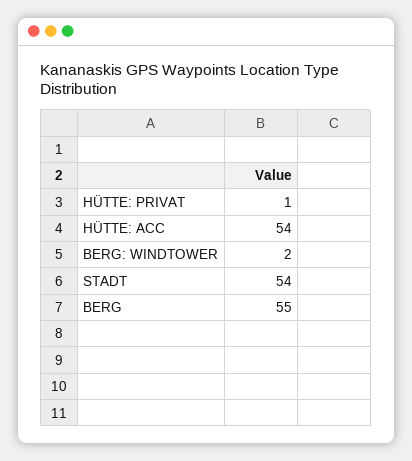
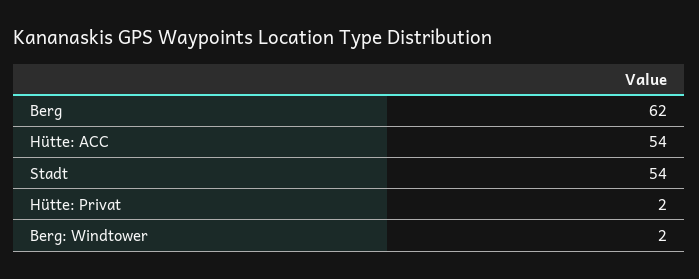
HÜTTE: PRIVAT: 1 -> 2
BERG: 55 -> 62

